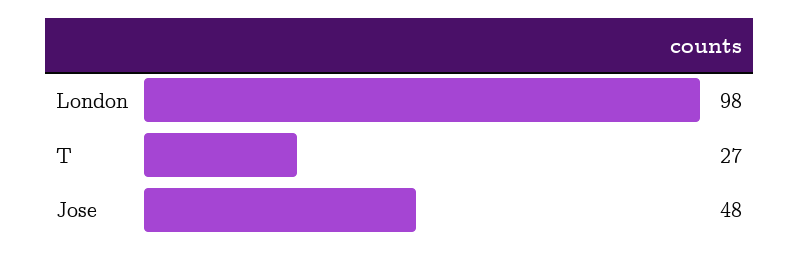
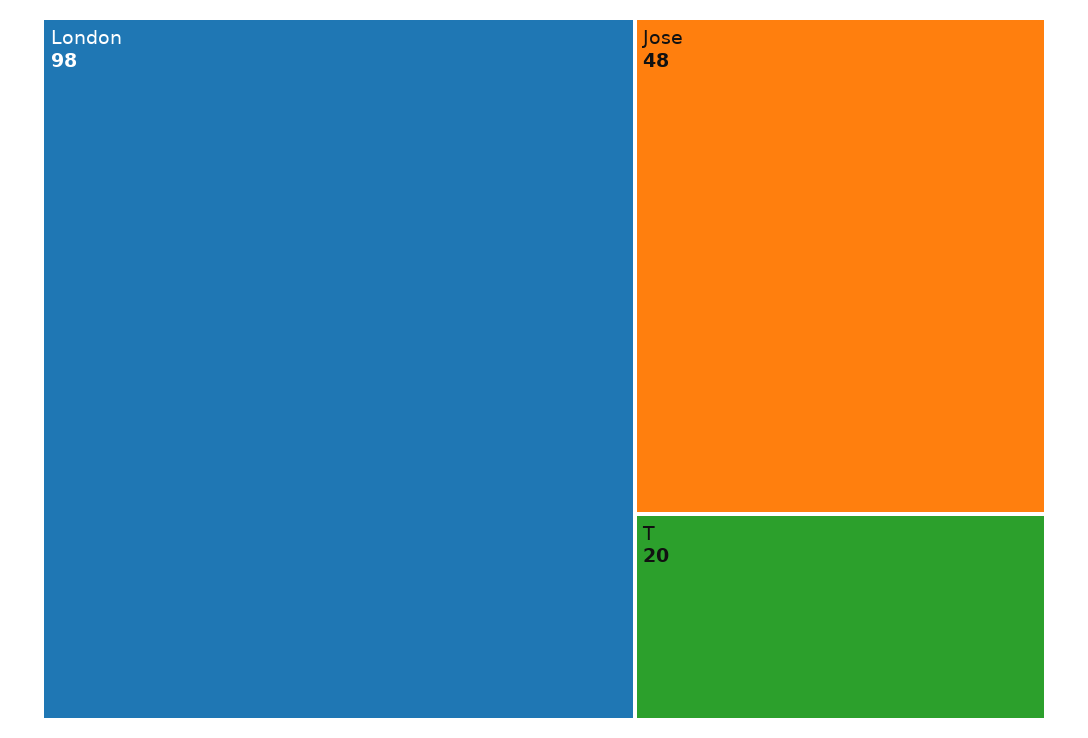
T: 27 -> 20

